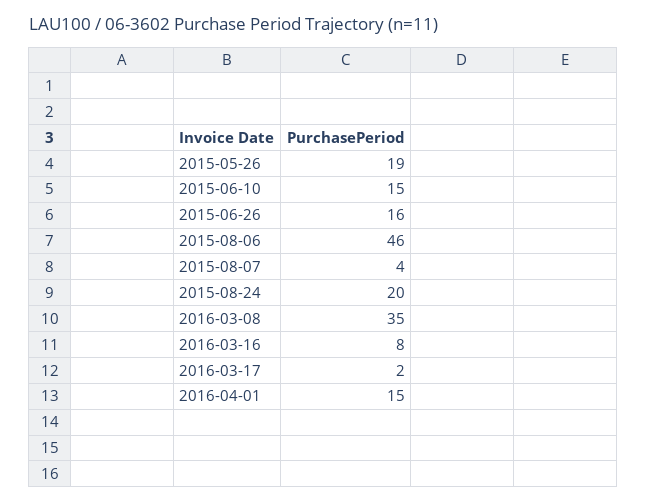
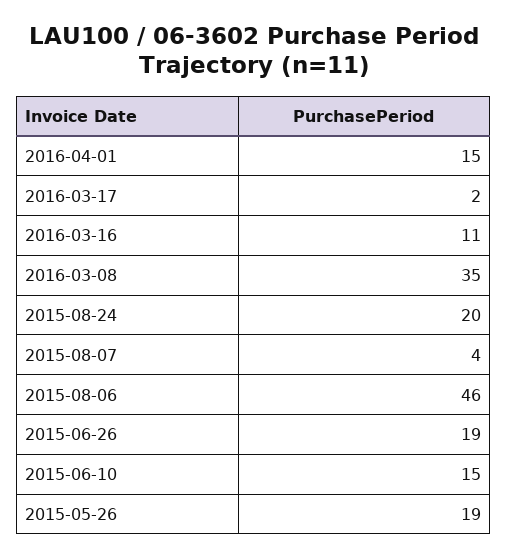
2015-06-26: 16 -> 19
2016-03-16: 8 -> 11

